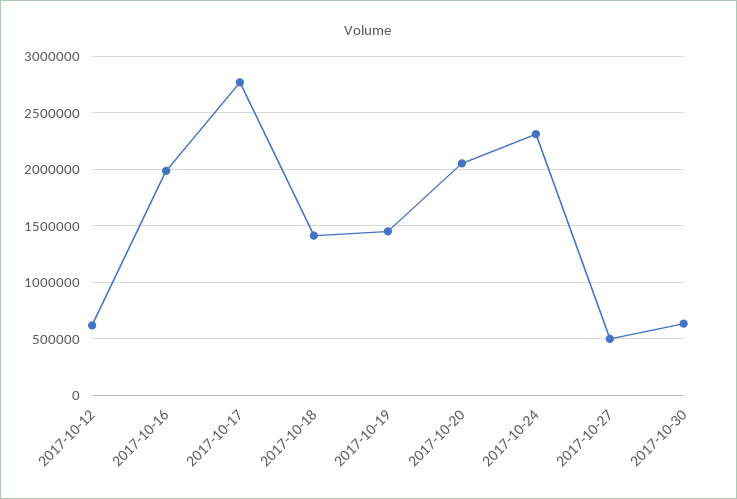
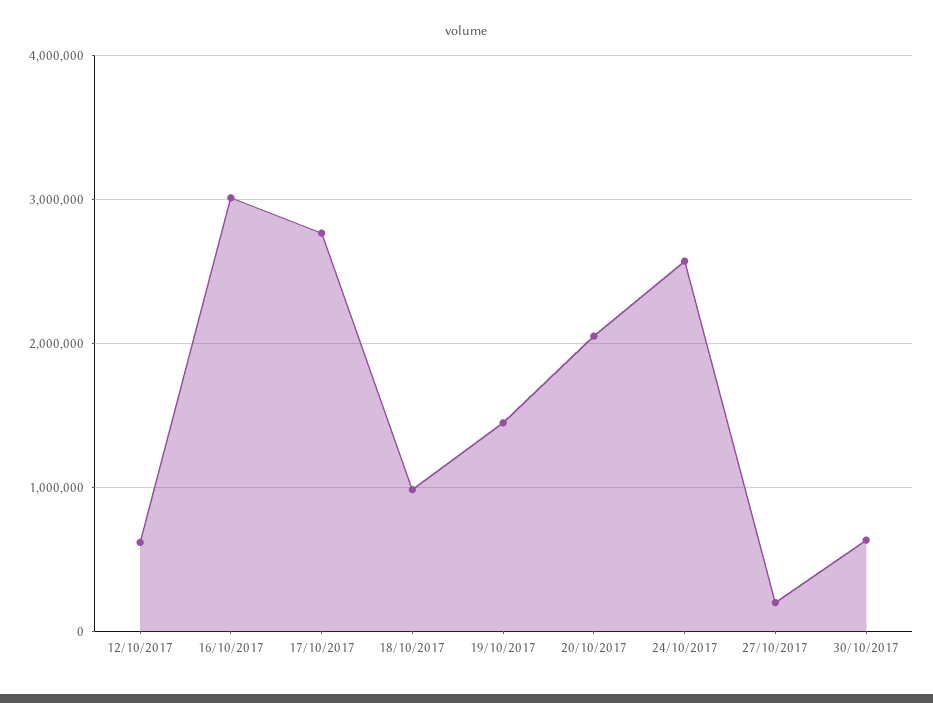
2017-10-16: 2000000 -> 3000000
2017-10-18: 1400000 -> 1000000
2017-10-24: 2300000 -> 2600000
2017-10-27: 500000 -> 200000

